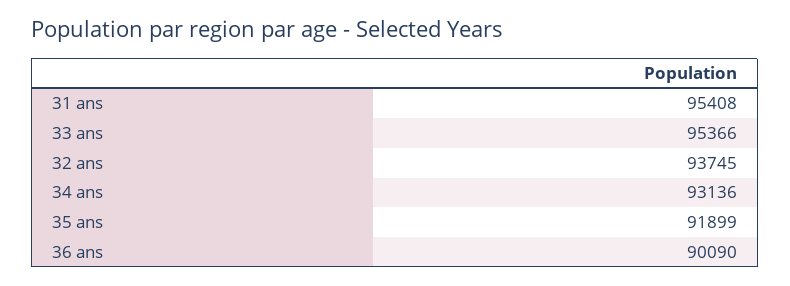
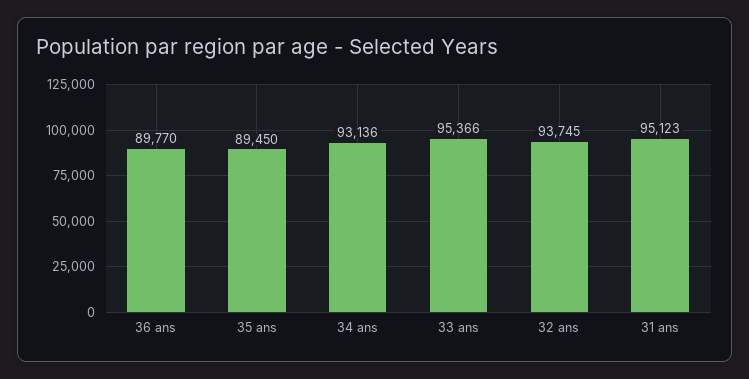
31 ans: 95408 -> 95123
35 ans: 91899 -> 89450
36 ans: 90090 -> 89770

